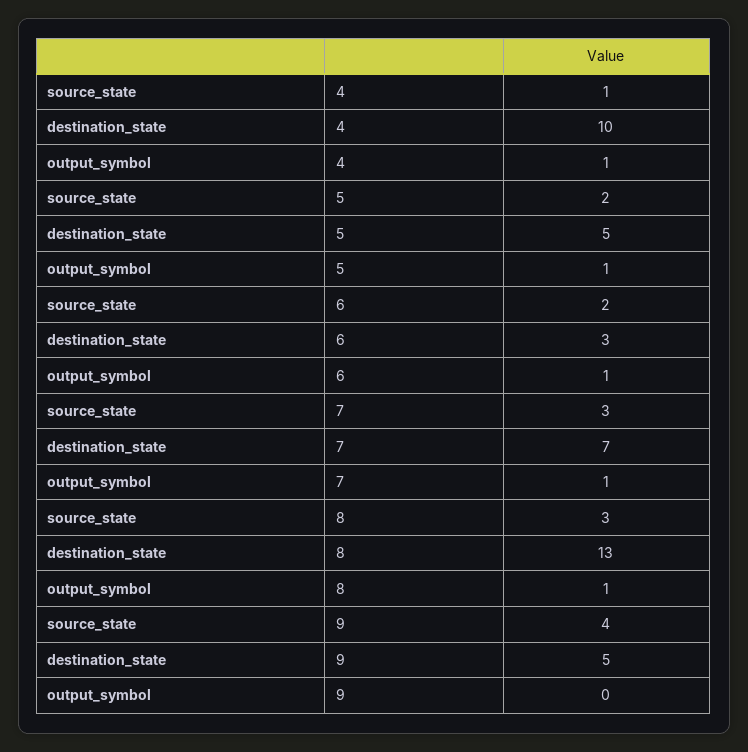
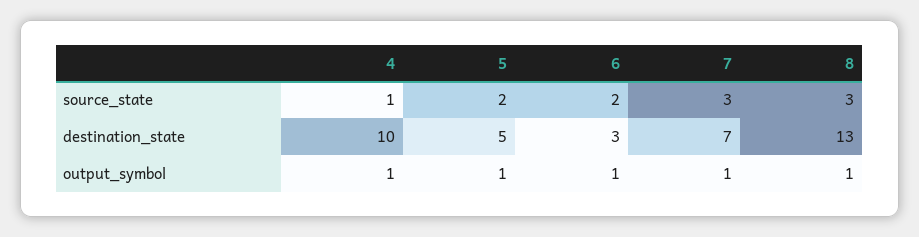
source_state, 9: 4 -> none
destination_state, 9: 5 -> none
output_symbol, 9: 0 -> none

